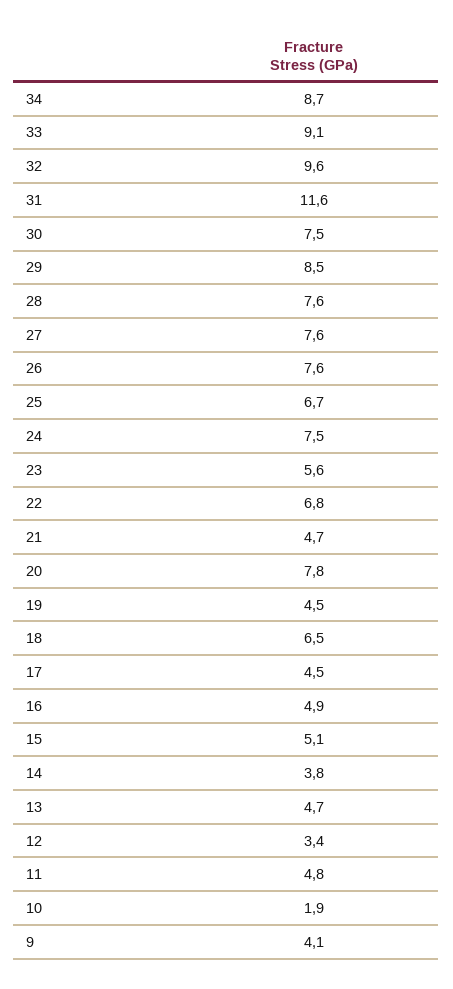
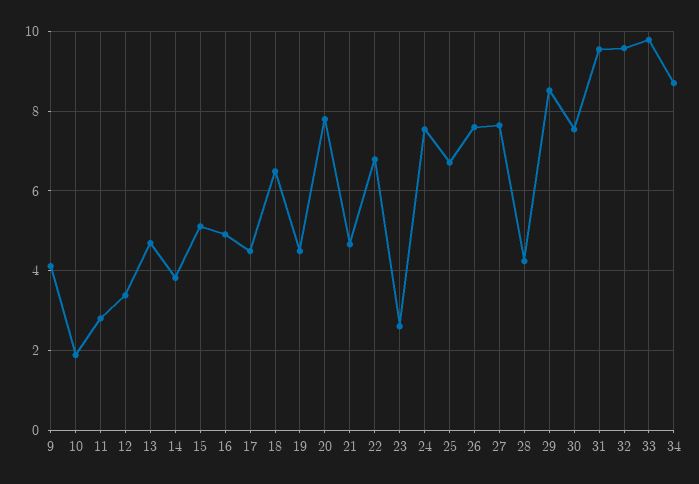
33: 9.1 -> 9.8
31: 11.6 -> 9.6
28: 7.6 -> 4.2
23: 5.6 -> 2.6
11: 4.8 -> 2.8

